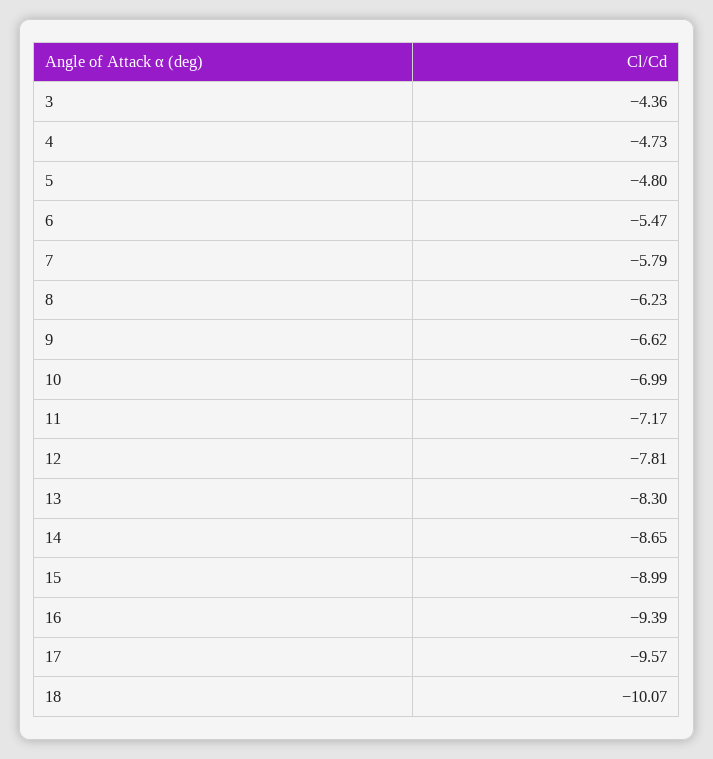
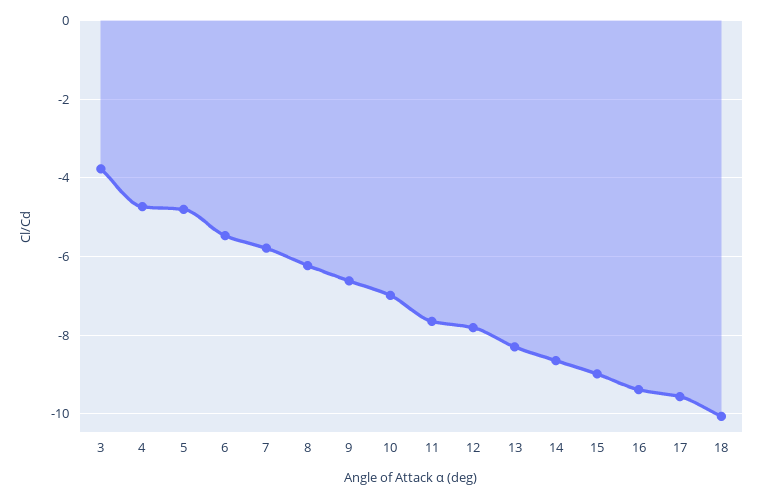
3: -4.36 -> -3.8
11: -7.17 -> -7.6

